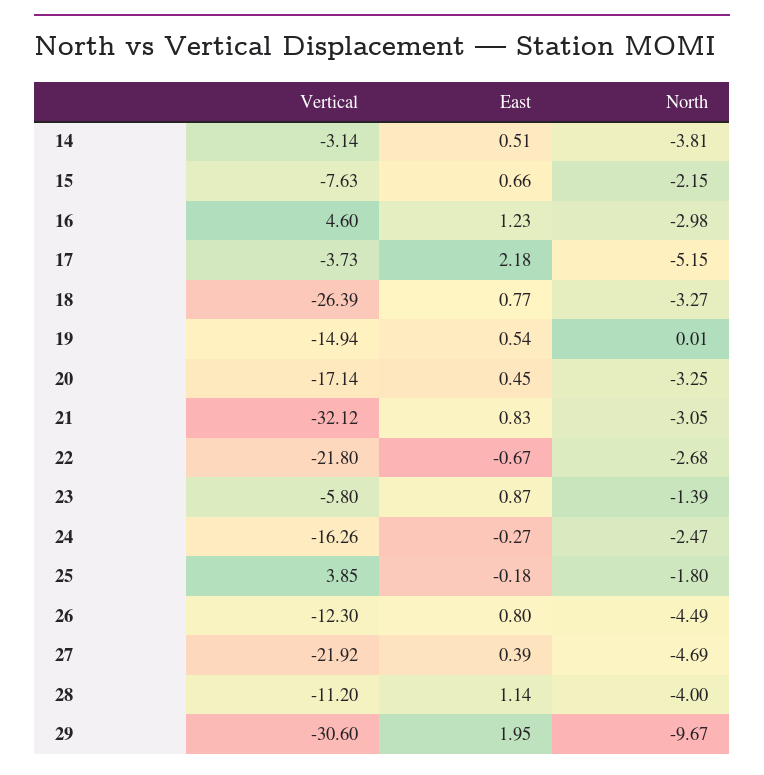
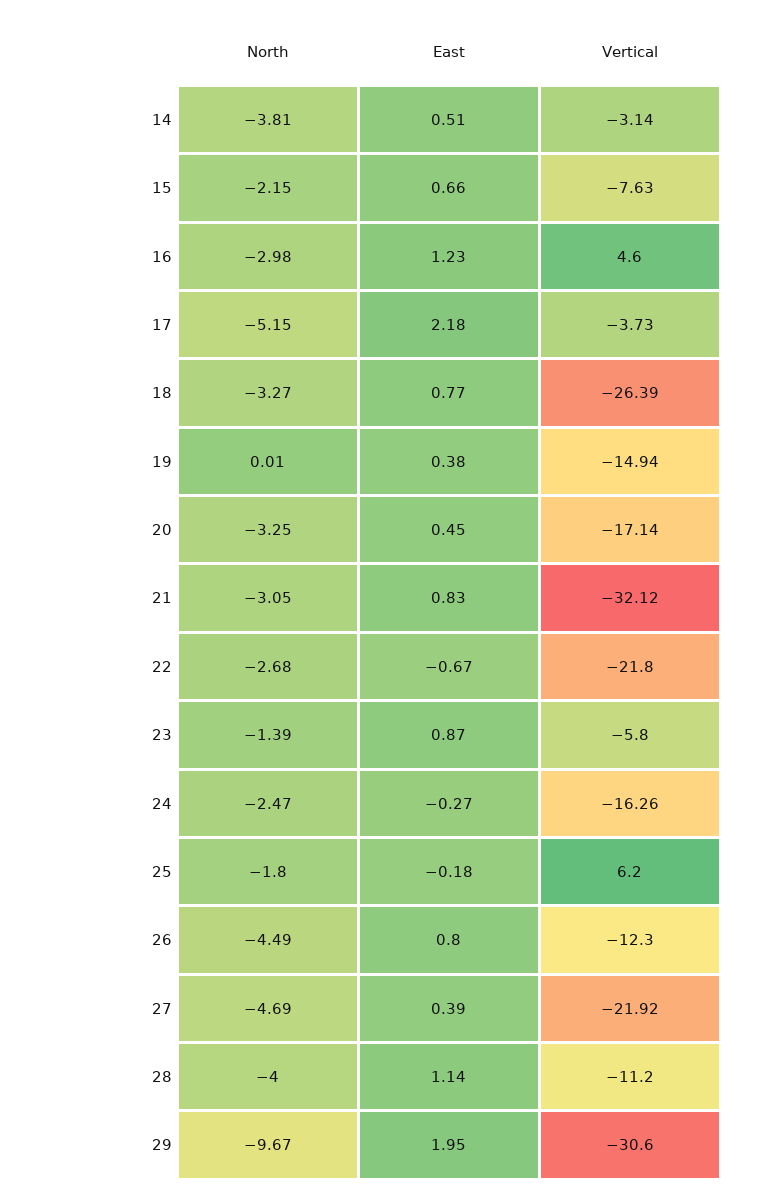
East, 19: 0.54 -> 0.38
Vertical, 25: 3.85 -> 6.2

